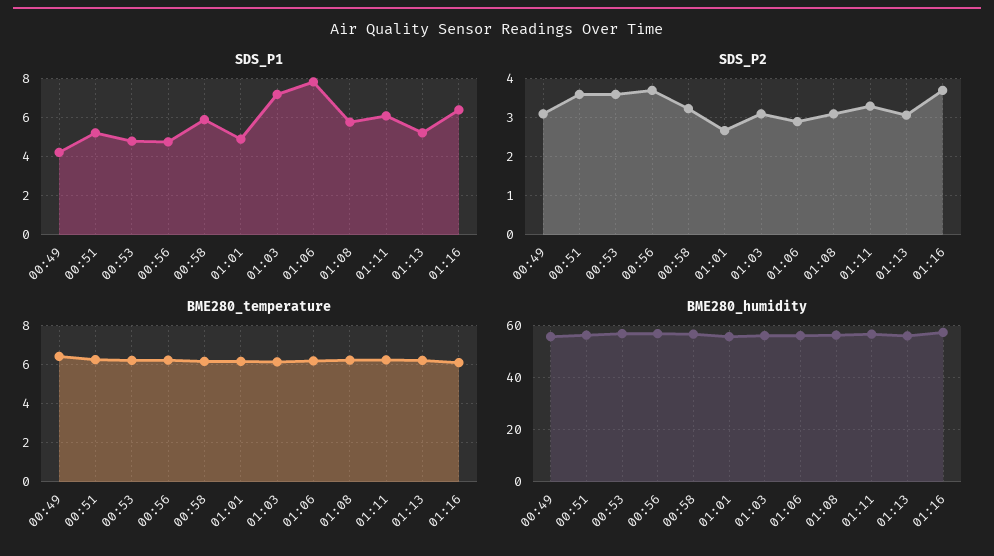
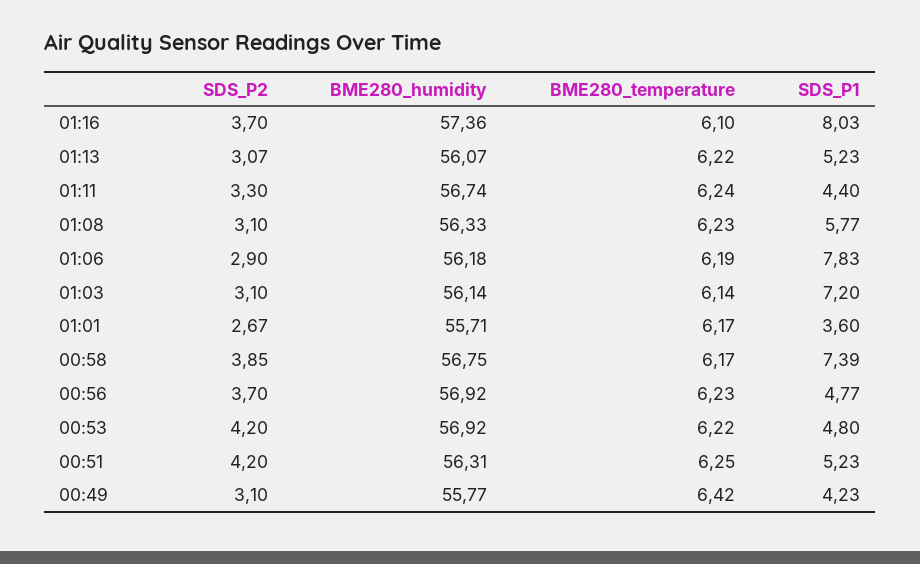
SDS_P1, 00:58: 6 -> 7.39
SDS_P1, 01:01: 5 -> 3.6
SDS_P1, 01:11: 6 -> 4.4
SDS_P1, 01:16: 6.5 -> 8.03
SDS_P2, 00:51: 3.6 -> 4.2
SDS_P2, 00:53: 3.6 -> 4.2
SDS_P2, 00:58: 3.2 -> 3.85

